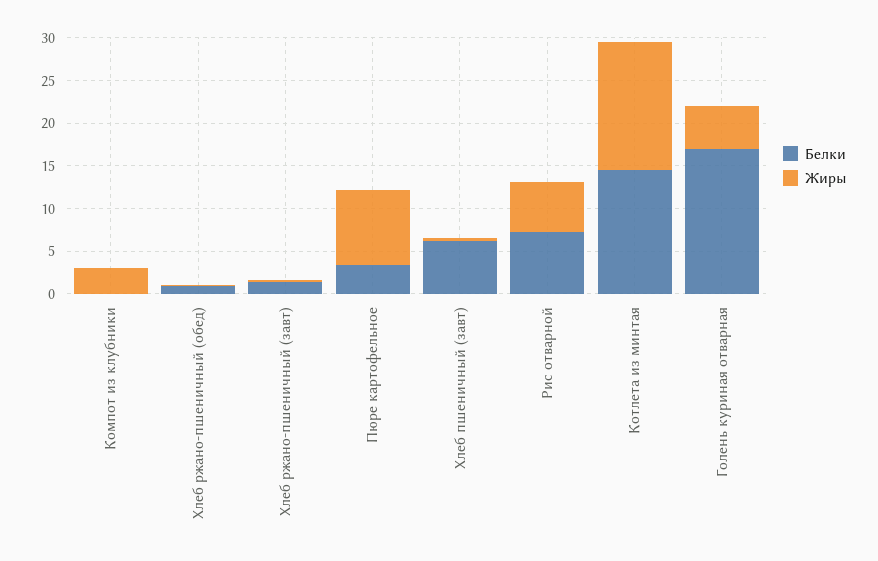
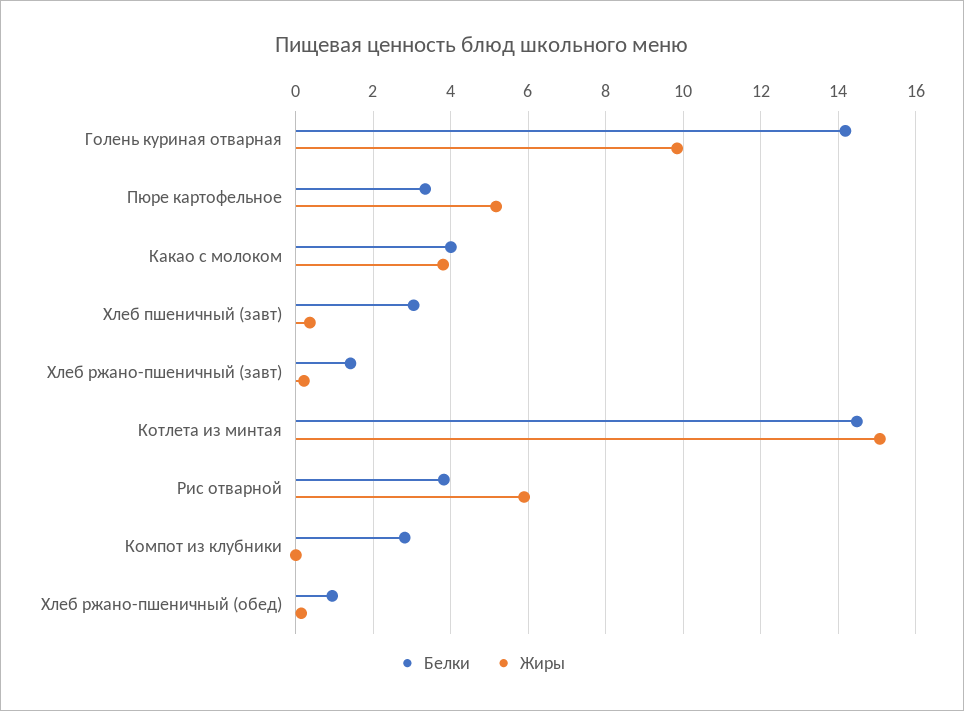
Белки, Компот из клубники: 0 -> 2.8
Жиры, Компот из клубники: 3 -> 0
Жиры, Пюре картофельное: 9 -> 5.2
Белки, Хлеб пшеничный (завт): 6 -> 3
Белки, Рис отварной: 7 -> 3.8
Белки, Голень куриная отварная: 17 -> 14.2
Жиры, Голень куриная отварная: 5 -> 9.8
Белки, Какао с молоком: none -> 4
Жиры, Какао с молоком: none -> 3.8

